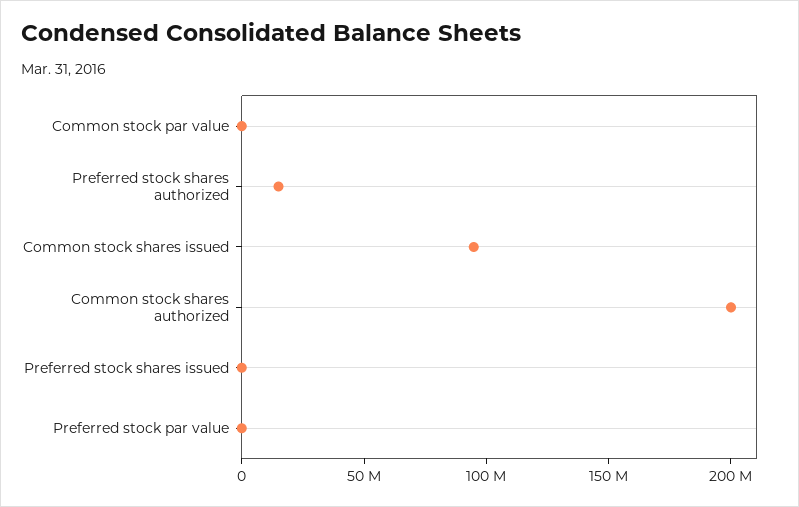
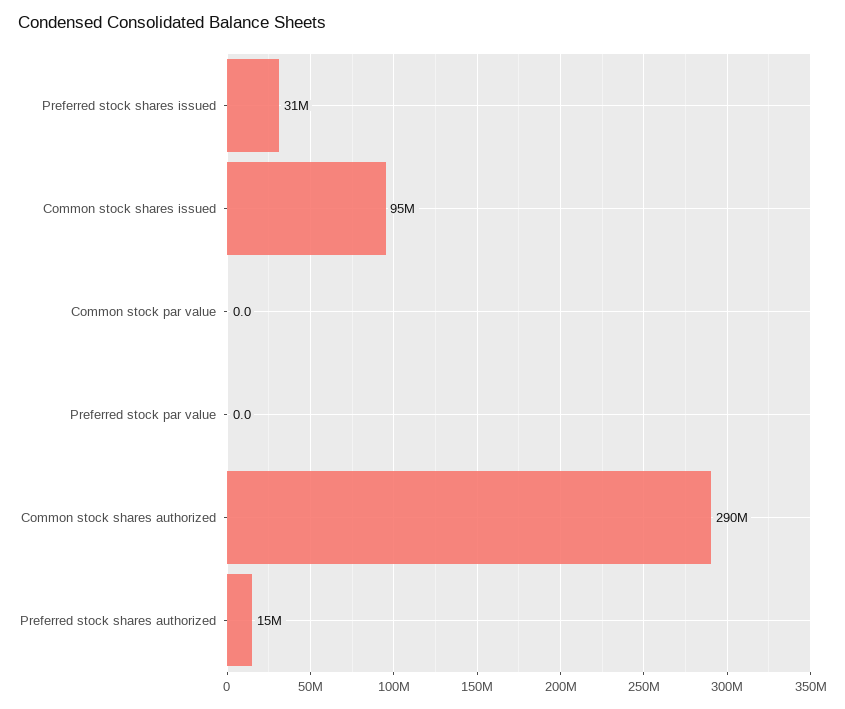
Common stock shares authorized: 200000000 -> 290000000
Preferred stock shares issued: 0 -> 31000000

